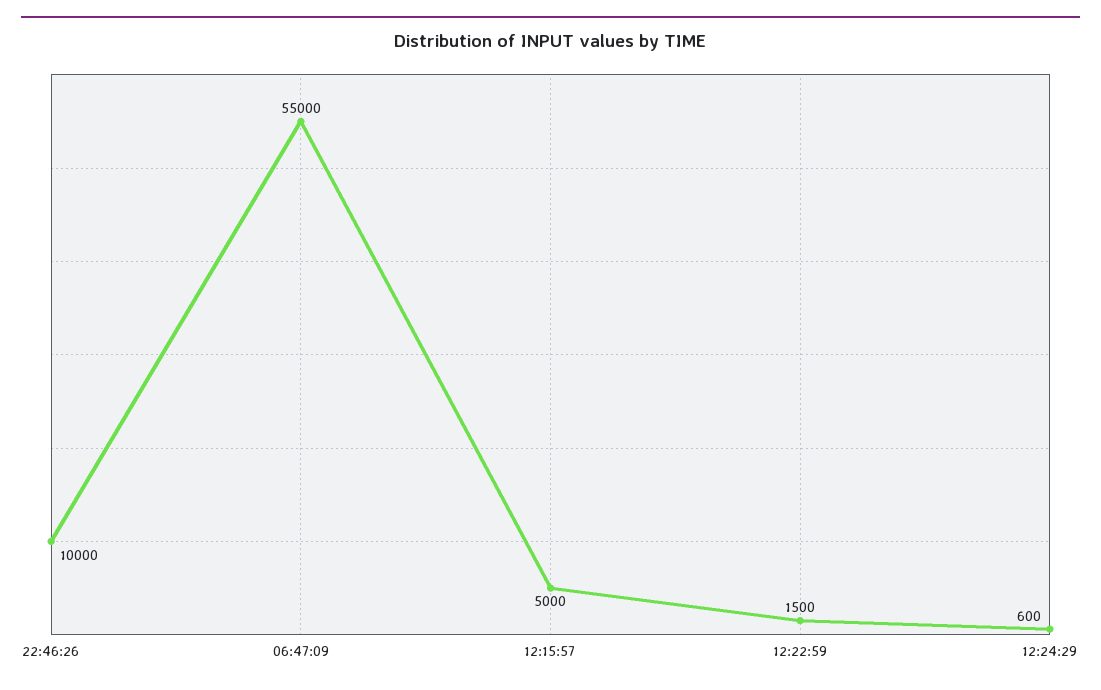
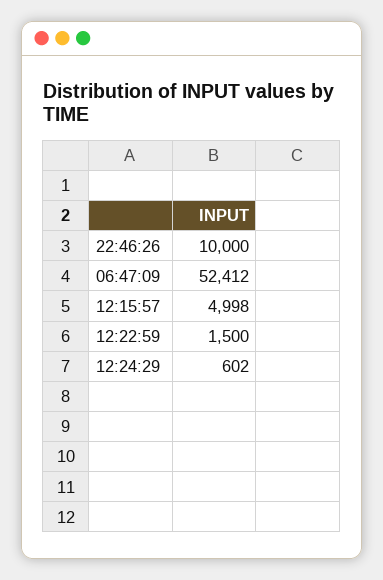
06:47:09: 55000 -> 52412
12:15:57: 5000 -> 4998
12:24:29: 600 -> 602

